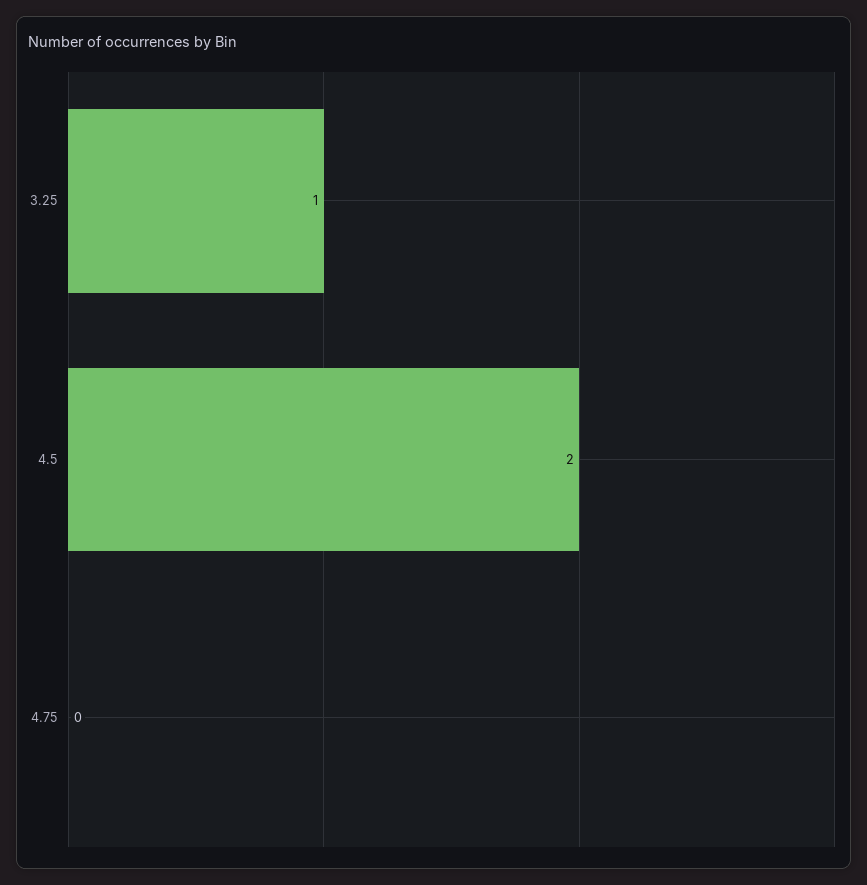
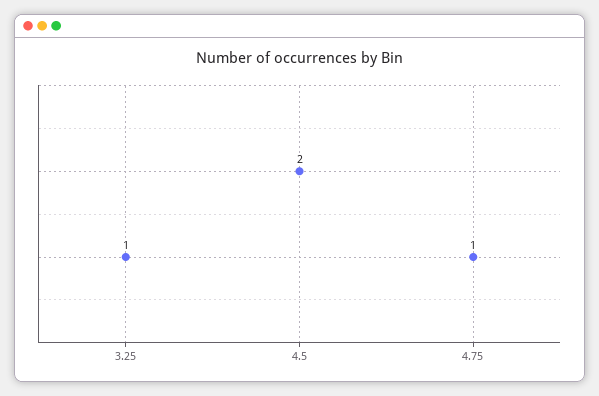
4.75: 0 -> 1

